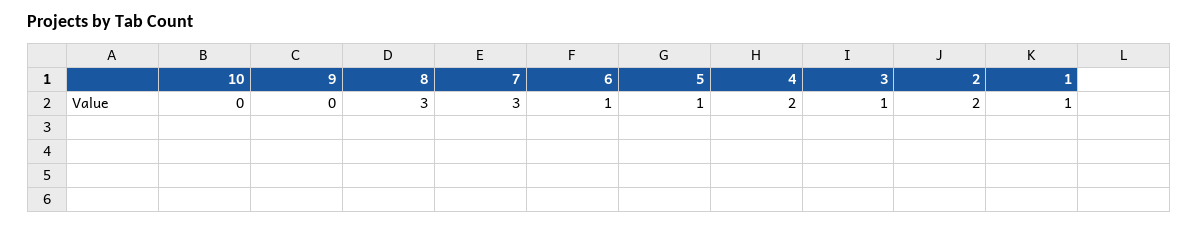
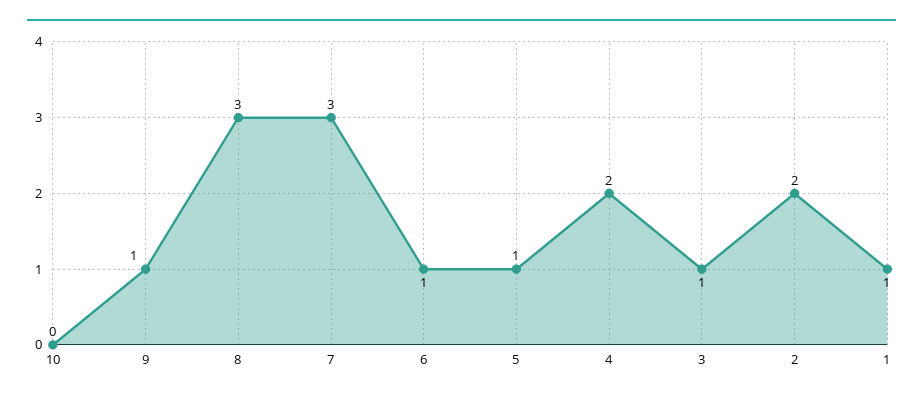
9: 0 -> 1

